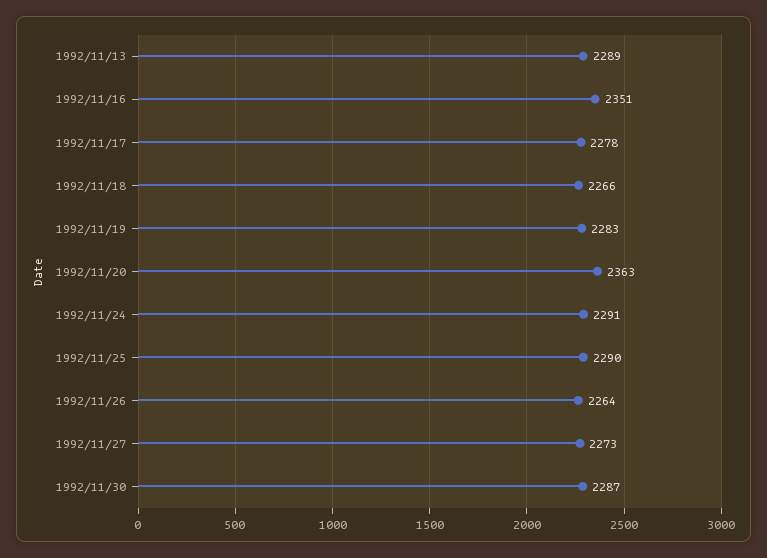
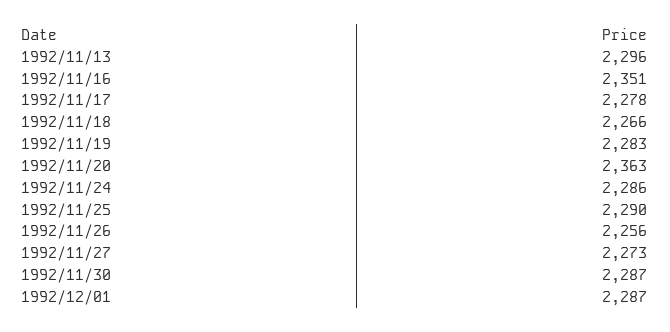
1992/11/13: 2289 -> 2296
1992/11/24: 2291 -> 2286
1992/11/26: 2264 -> 2256
1992/12/01: none -> 2287

